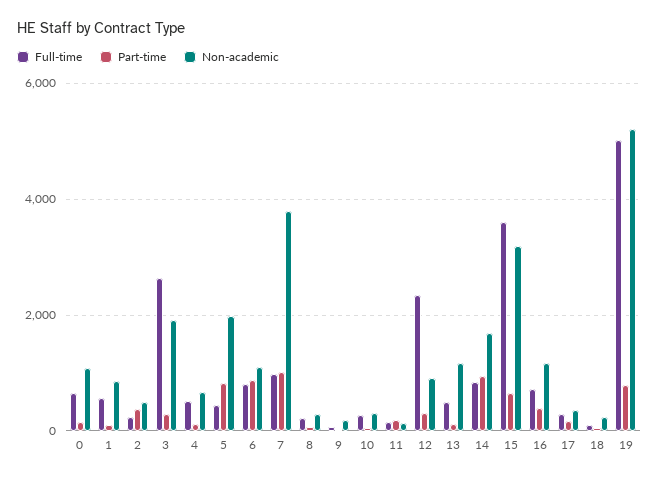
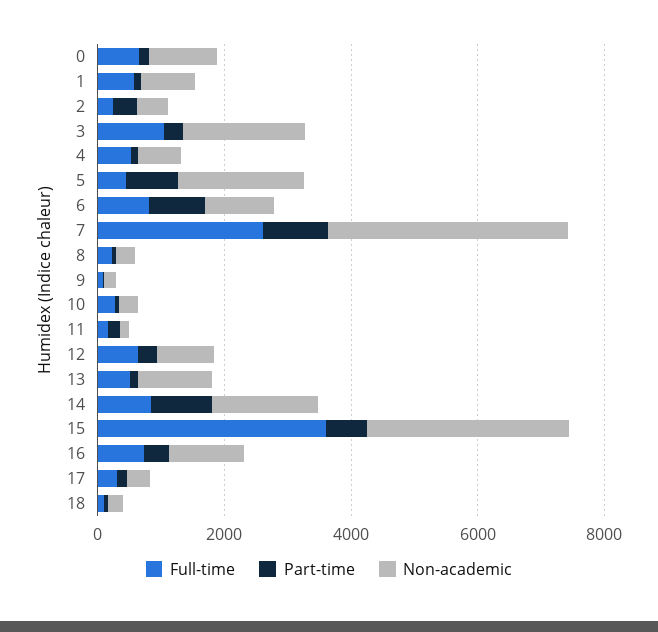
Full-time, 3: 2600 -> 1000
Full-time, 7: 1000 -> 2500
Full-time, 12: 2400 -> 500
Full-time, 19: 5000 -> none
Part-time, 19: 800 -> none
Non-academic, 19: 5200 -> none

